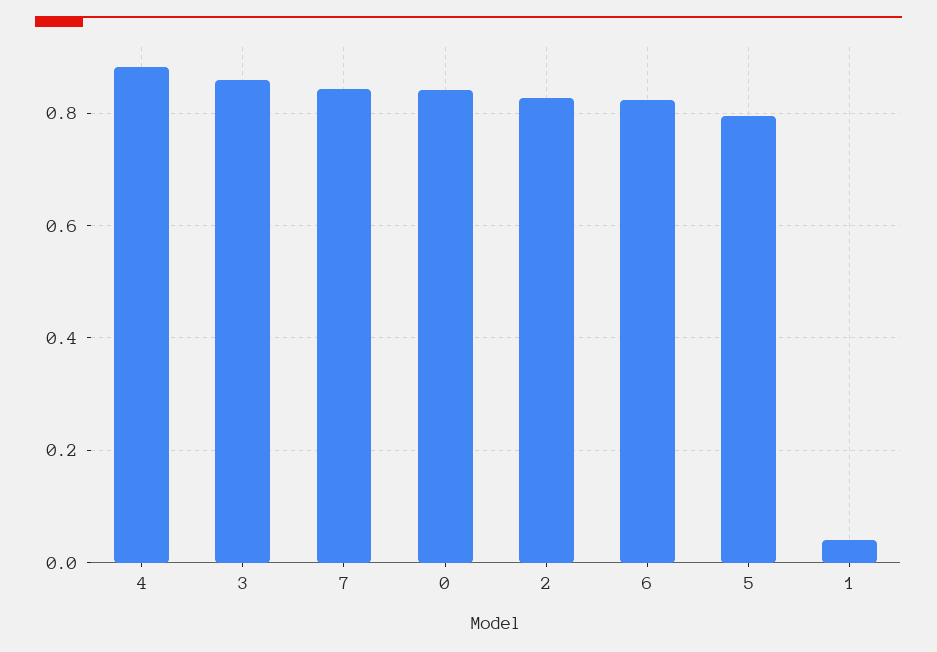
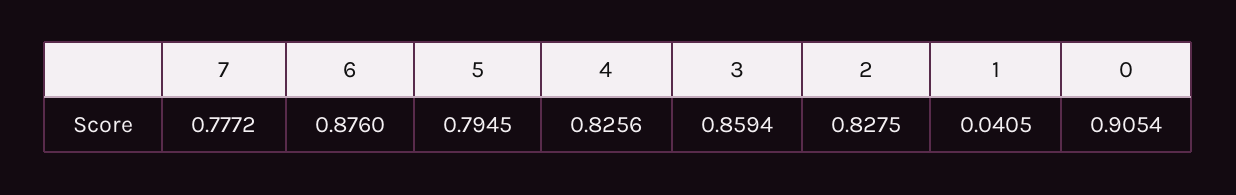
4: 0.88 -> 0.8256
7: 0.84 -> 0.7772
0: 0.84 -> 0.9054
6: 0.82 -> 0.876

